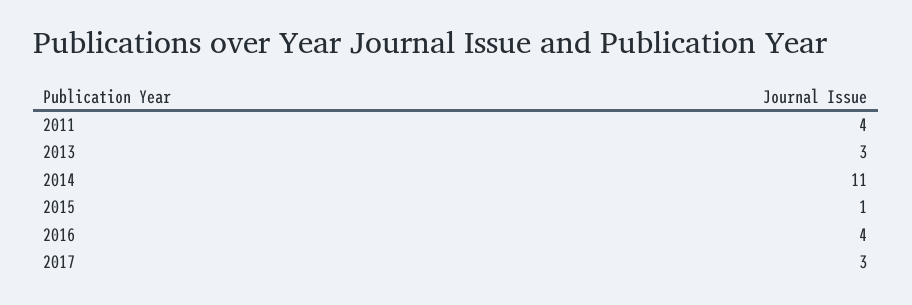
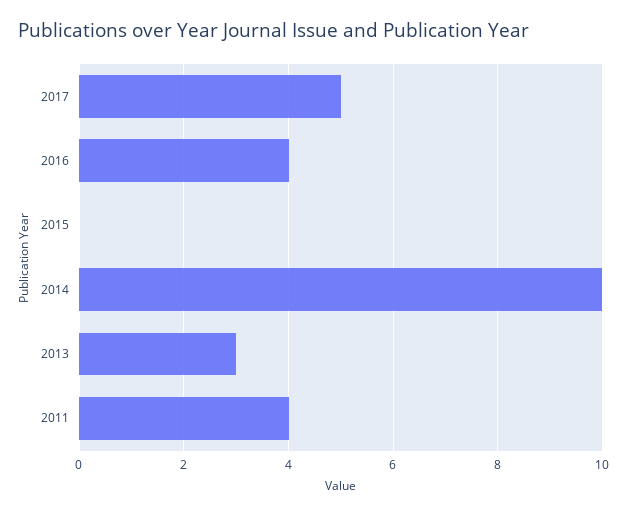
2014: 11 -> 10
2015: 1 -> 0
2017: 3 -> 5

